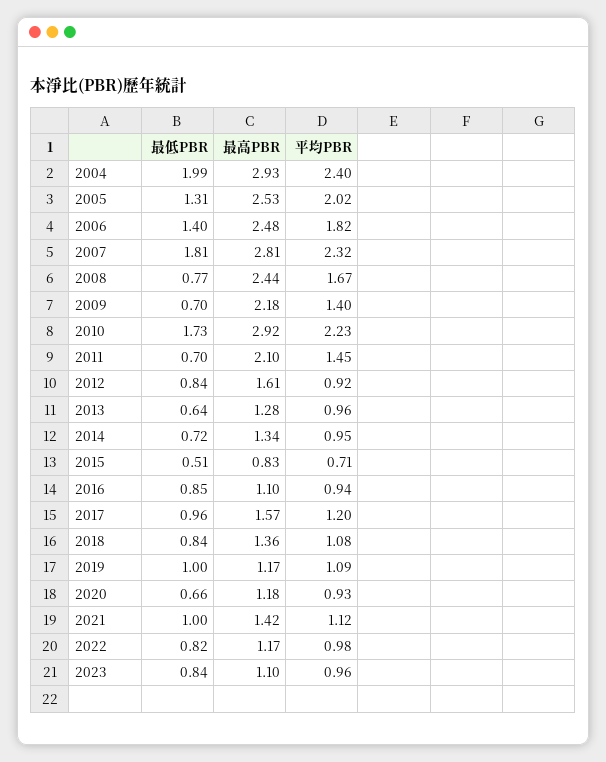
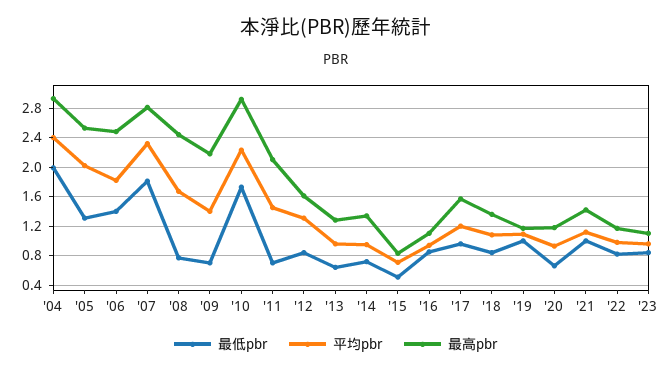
平均PBR, 2012: 0.92 -> 1.3

